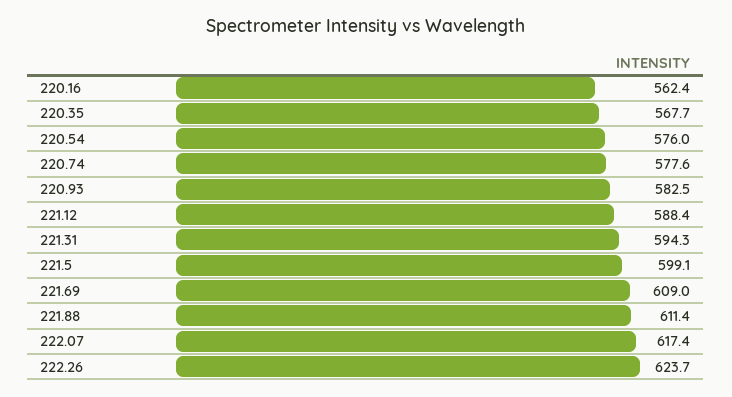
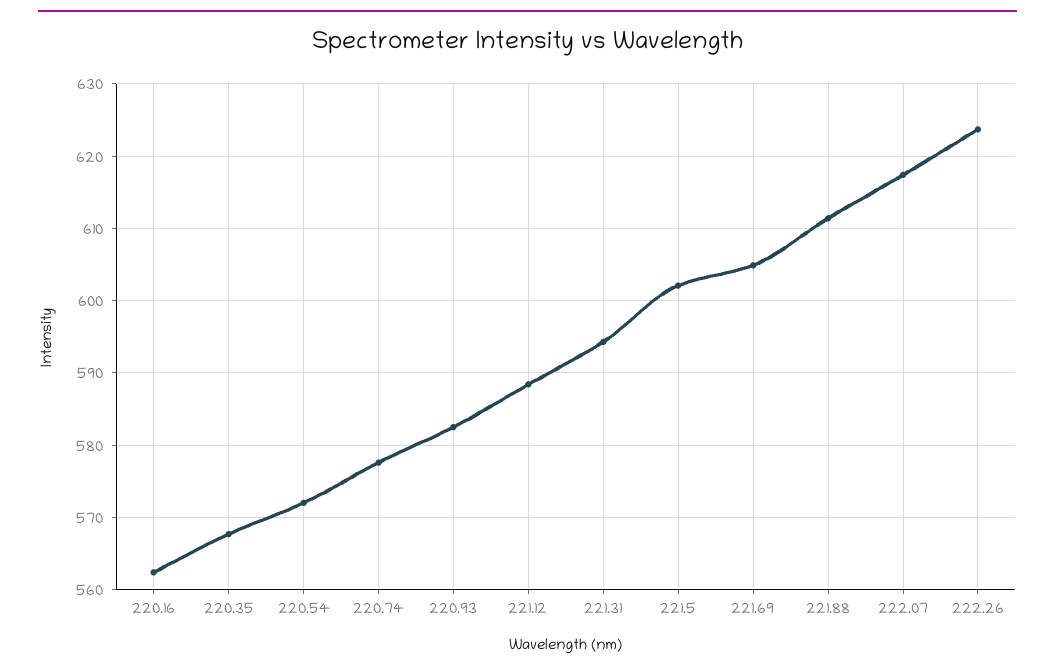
220.54: 576 -> 572
221.5: 599.1 -> 602
221.69: 609 -> 605

